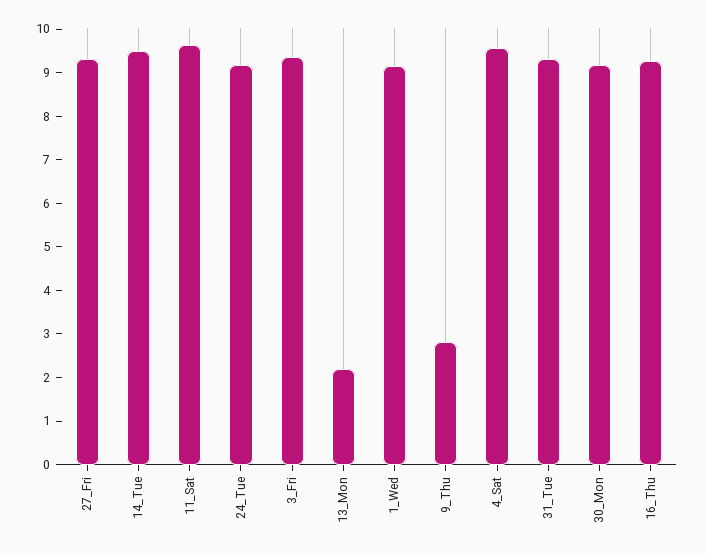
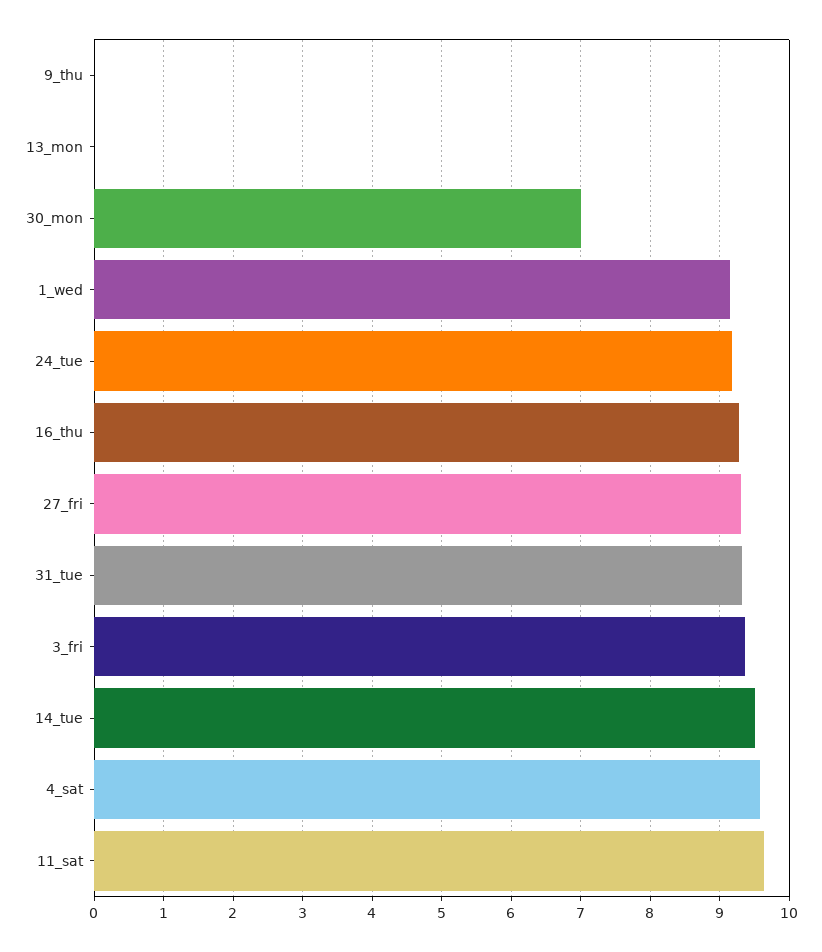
13_Mon: 2.2 -> 0
9_Thu: 2.8 -> 0
30_Mon: 9.2 -> 7

